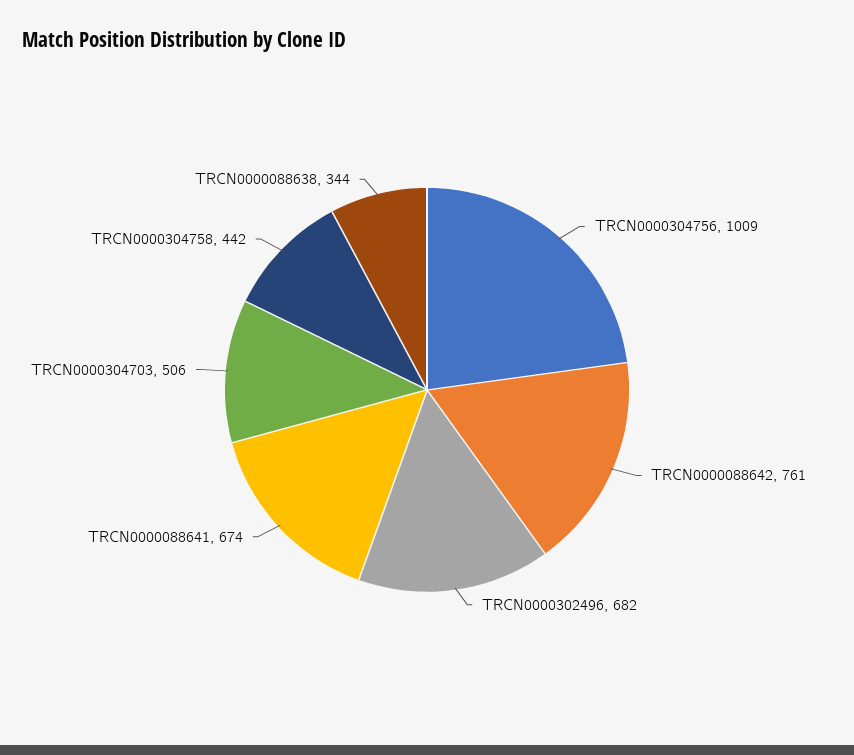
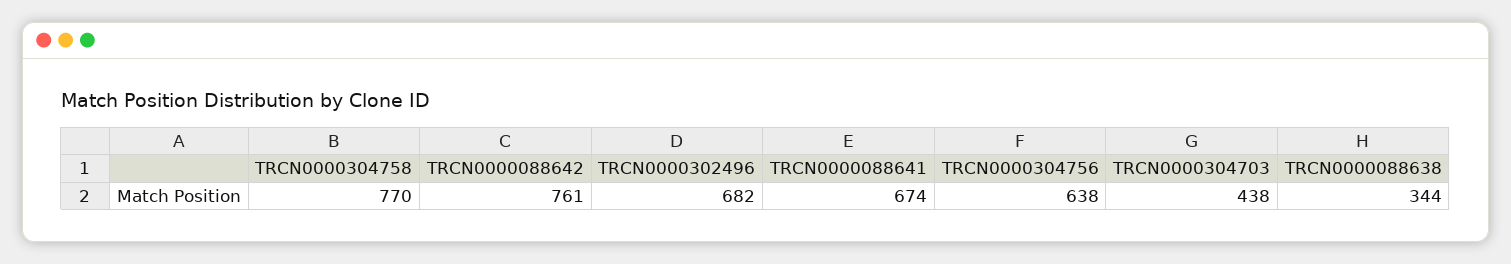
TRCN0000304756: 1009 -> 638
TRCN0000304703: 506 -> 438
TRCN0000304758: 442 -> 770

